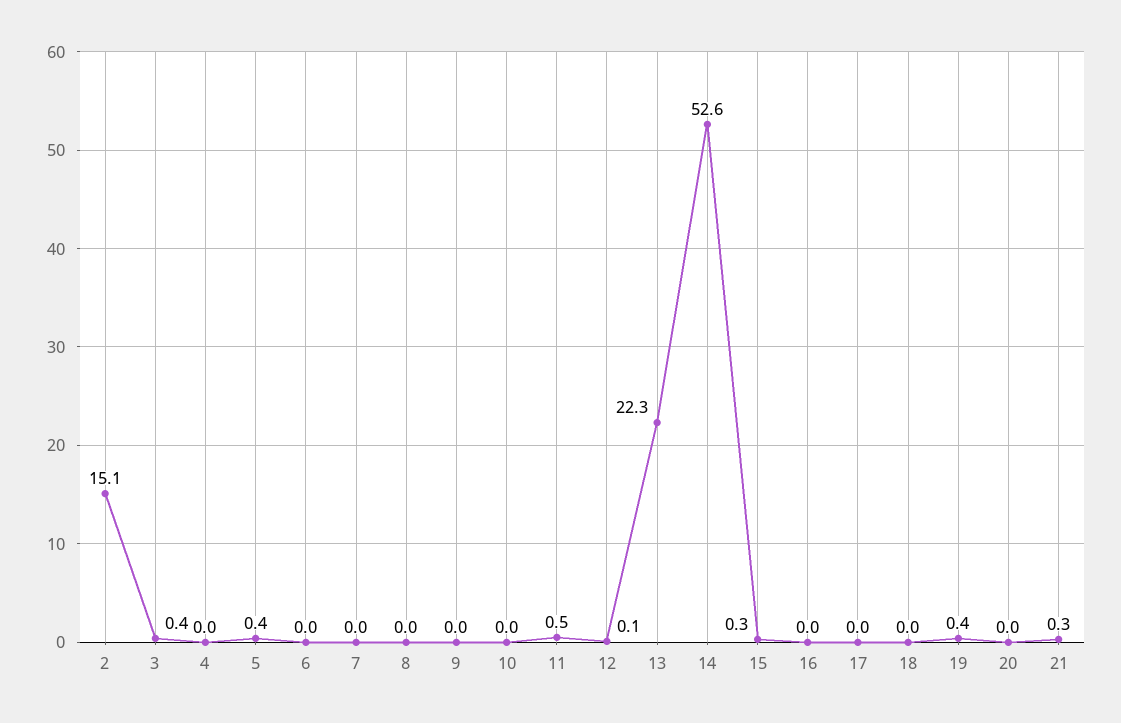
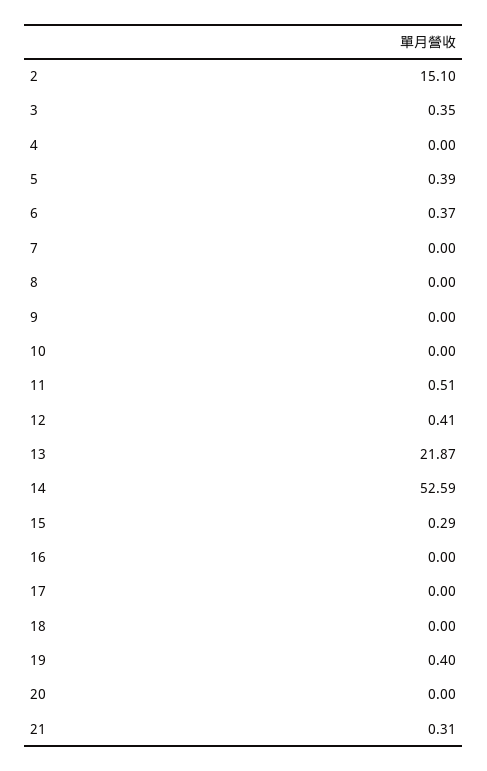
6: 0 -> 0.37
12: 0.1 -> 0.41
13: 22.3 -> 21.87

